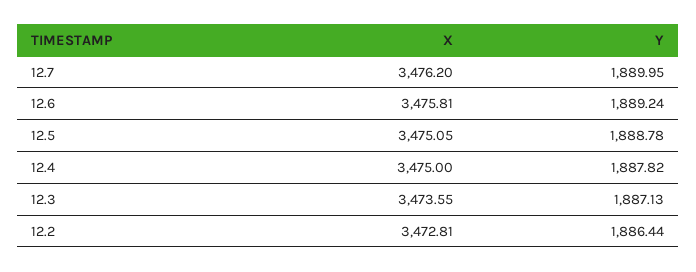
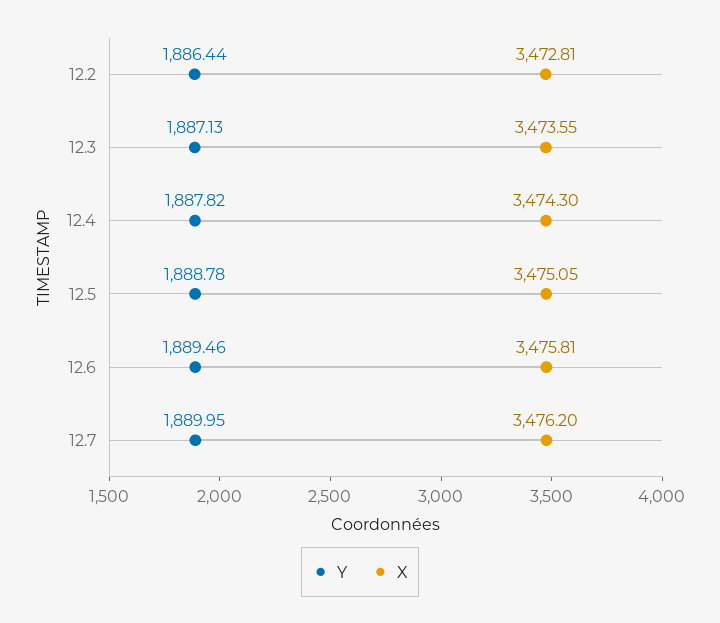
Y, 12.6: 1889.24 -> 1889.46
X, 12.4: 3475 -> 3474.3

